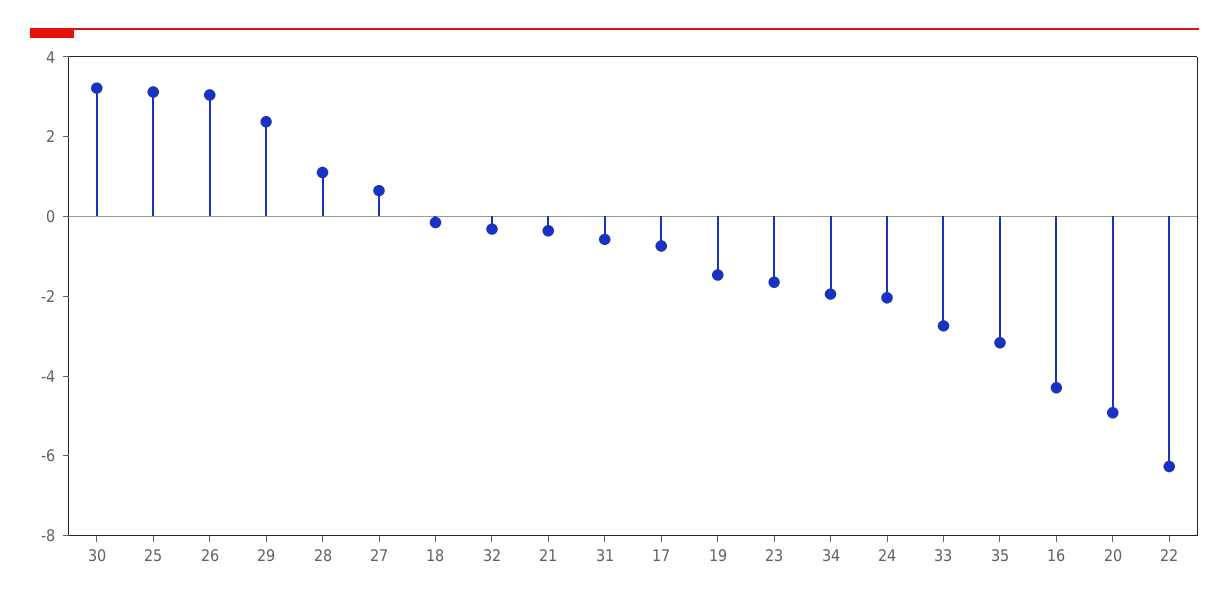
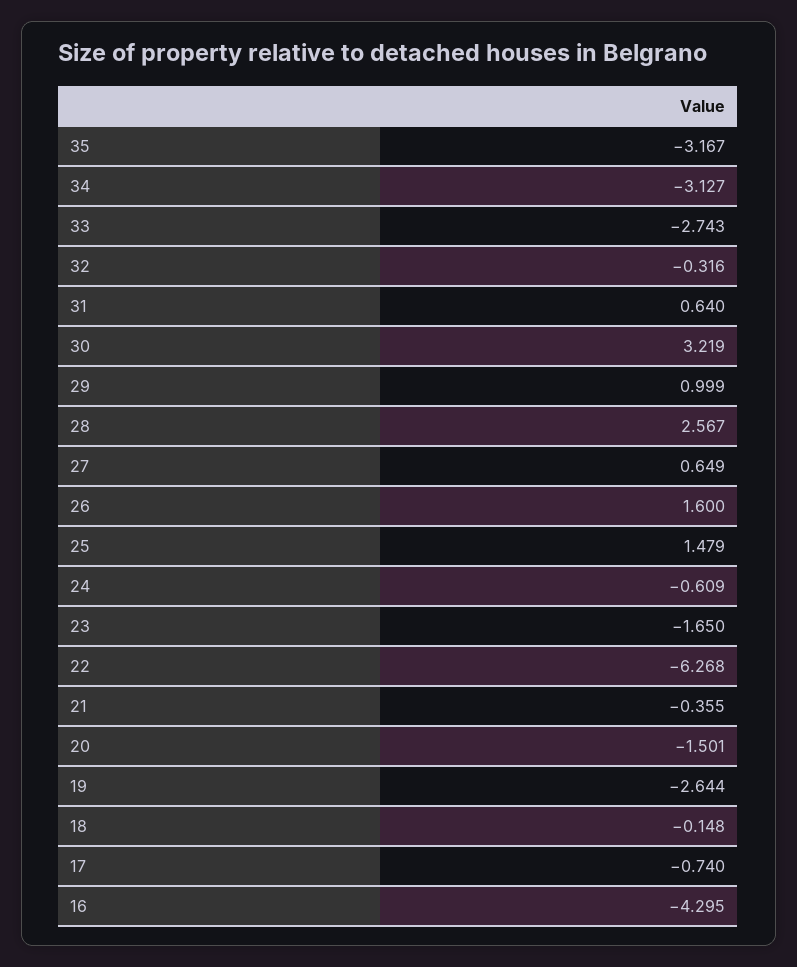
25: 3 -> 1.479
26: 3 -> 1.6
29: 2.5 -> 0.999
28: 1 -> 2.567
31: -0.5 -> 0.64
19: -1.5 -> -2.644
34: -2 -> -3.127
24: -2 -> -0.609
20: -5 -> -1.501

